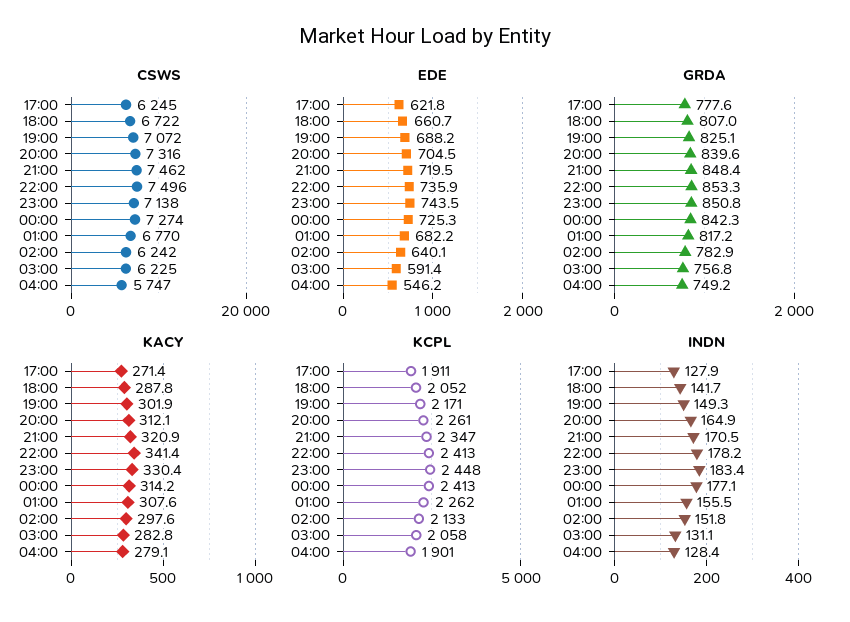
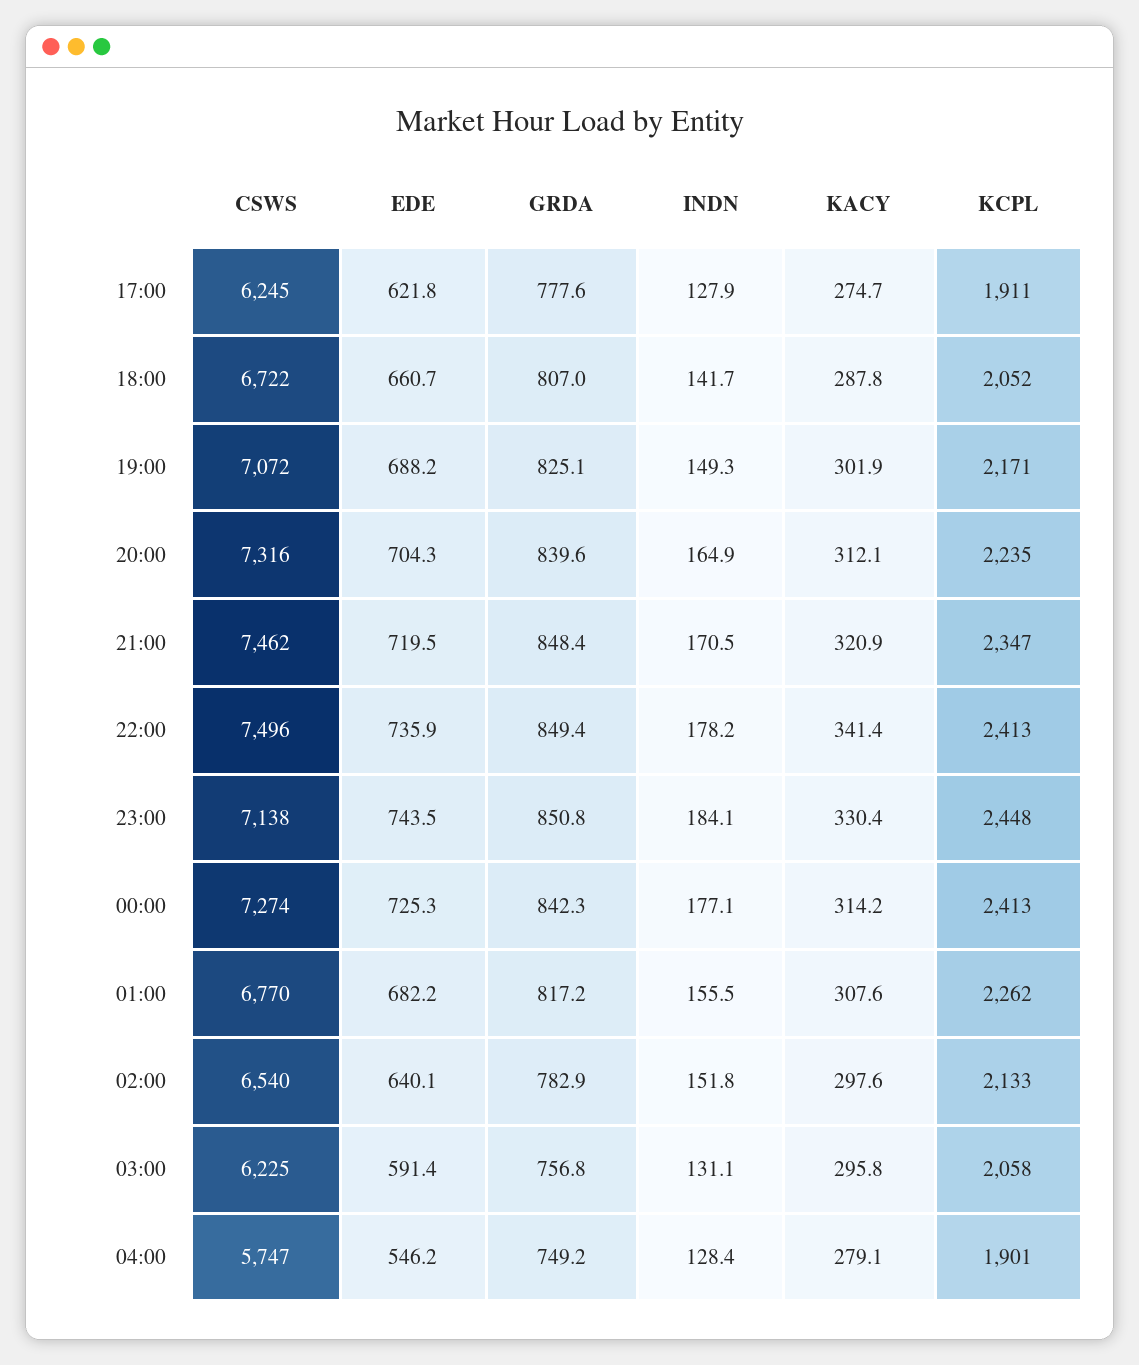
CSWS, 02:00: 6242 -> 6540
EDE, 20:00: 704.5 -> 704.3
GRDA, 22:00: 853.3 -> 849.4
KACY, 17:00: 271.4 -> 274.7
KACY, 03:00: 282.8 -> 295.8
KCPL, 20:00: 2261 -> 2235
INDN, 23:00: 183.4 -> 184.1

